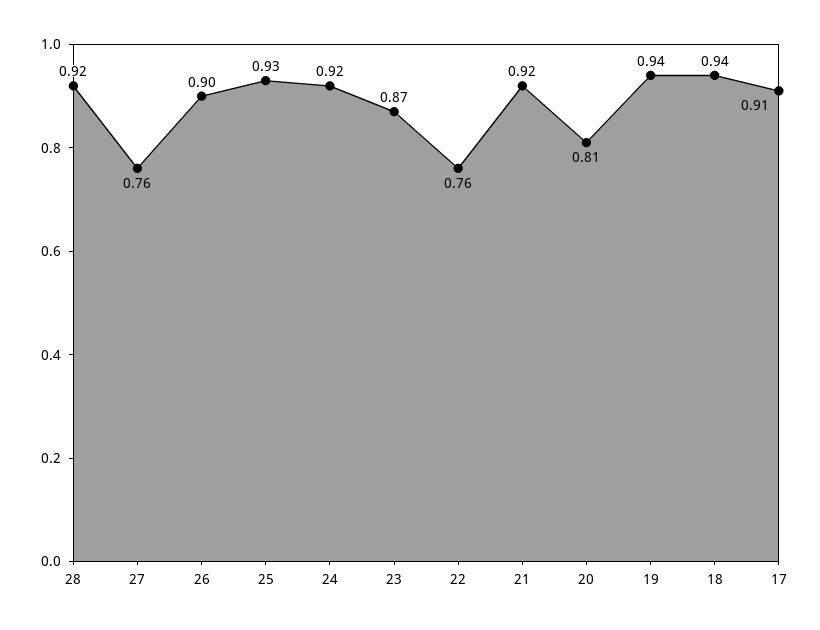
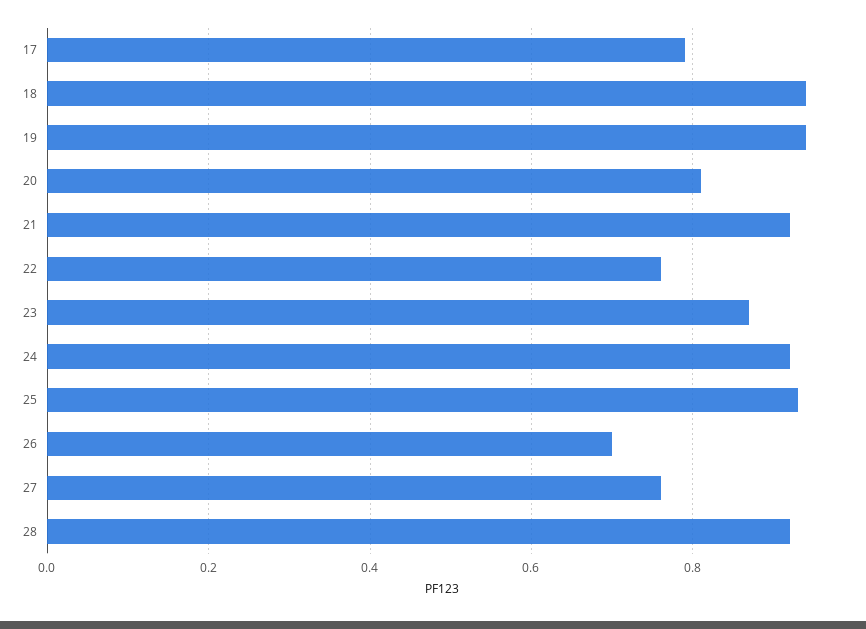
26: 0.9 -> 0.7
17: 0.91 -> 0.8

